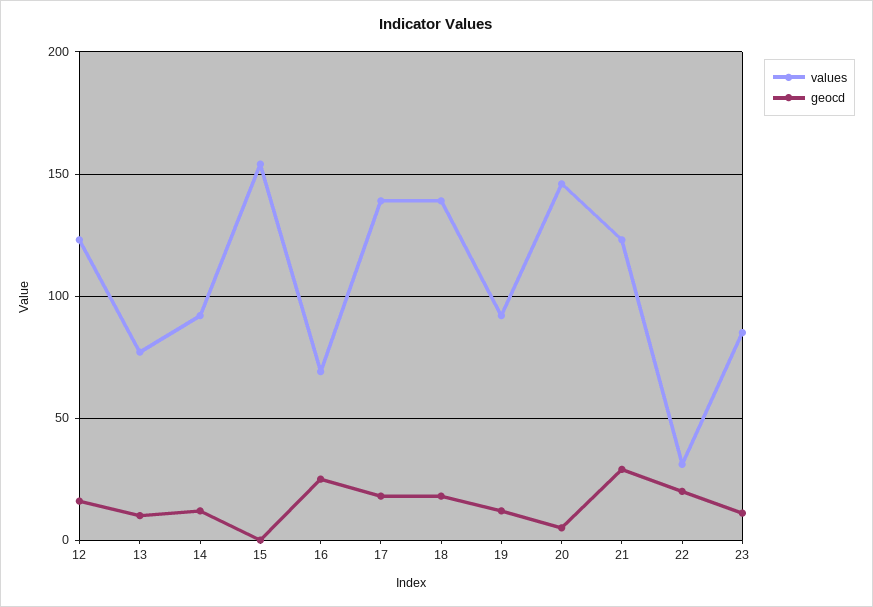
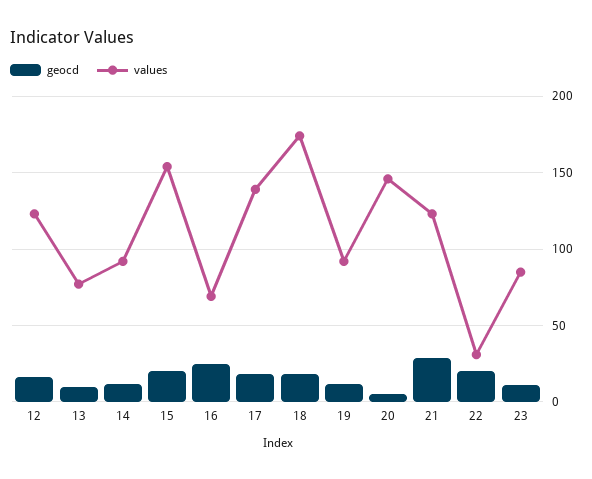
geocd, 15: 0 -> 20
values, 18: 140 -> 175

